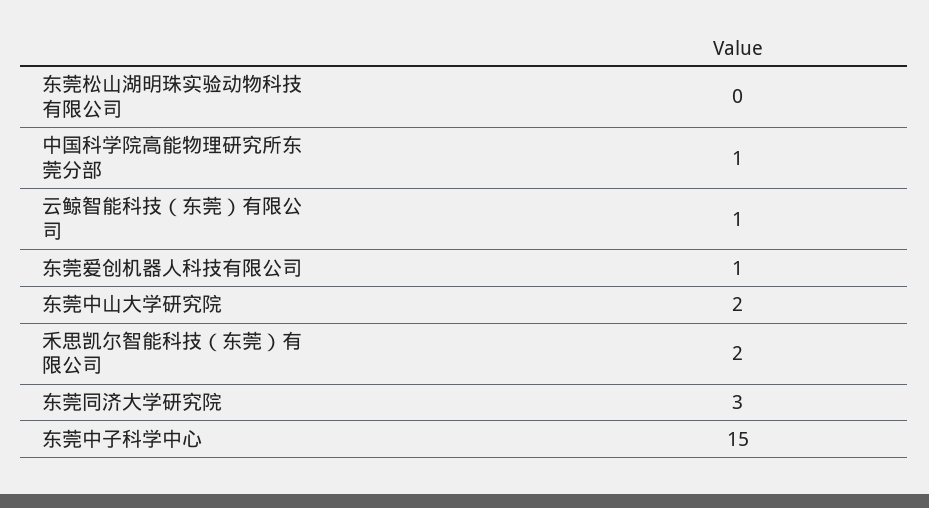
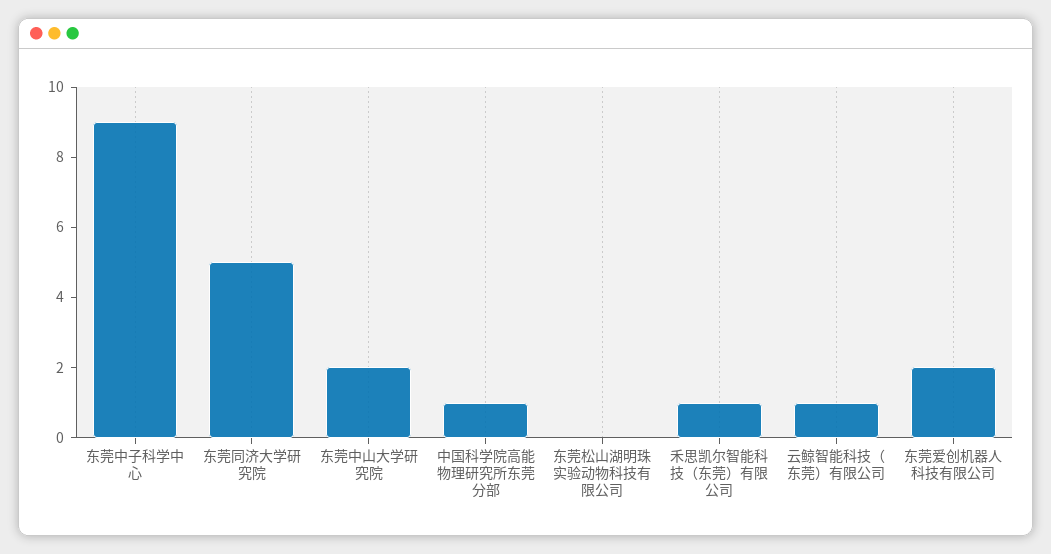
东莞爱创机器人科技有限公司: 1 -> 2
禾思凯尔智能科技（东莞）有限公司: 2 -> 1
东莞同济大学研究院: 3 -> 5
东莞中子科学中心: 15 -> 9

